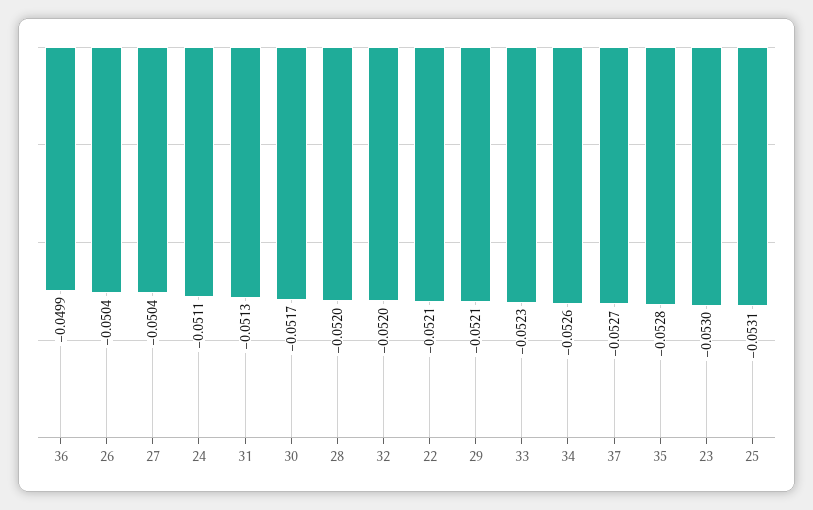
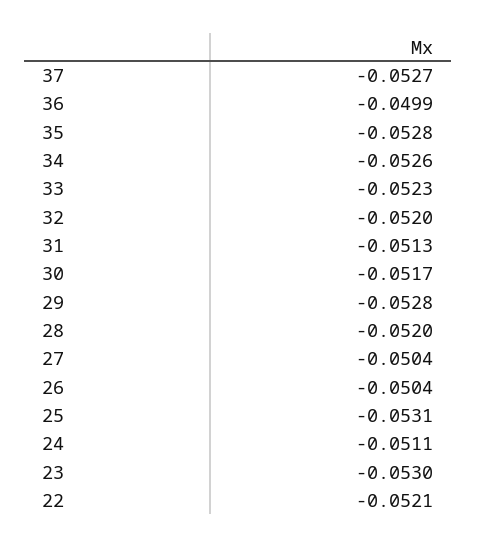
29: -0.0521 -> -0.0528

